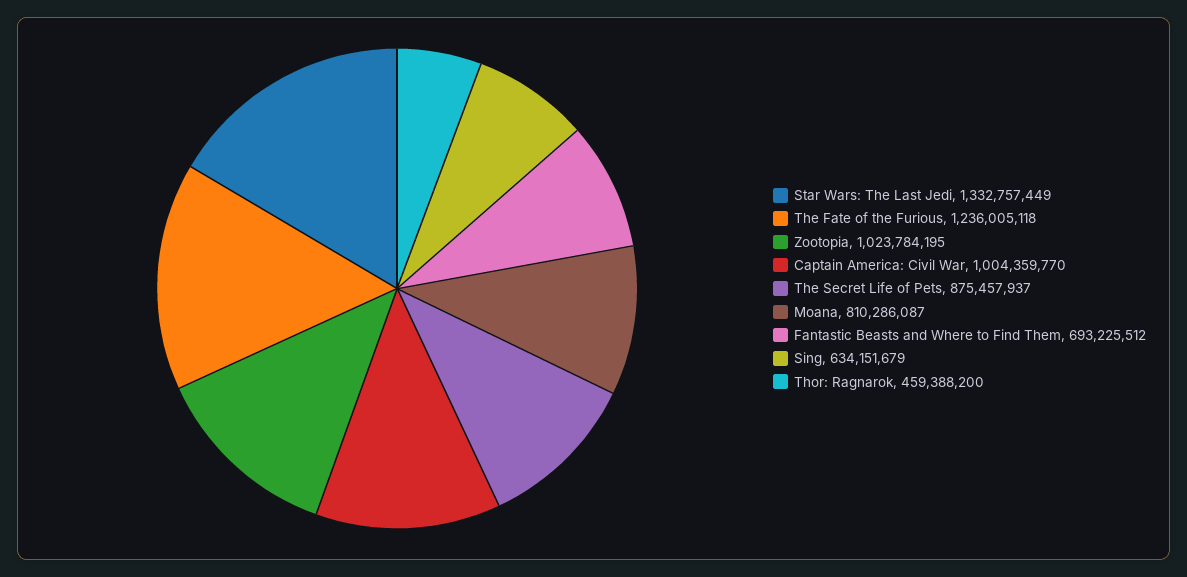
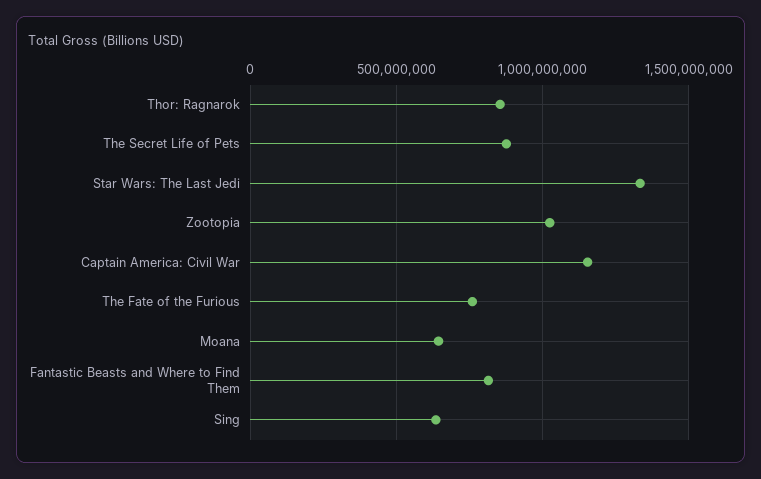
The Fate of the Furious: 1236005118 -> 750000000
Captain America: Civil War: 1004359770 -> 1150000000
Moana: 810286087 -> 650000000
Fantastic Beasts and Where to Find Them: 693225512 -> 800000000
Thor: Ragnarok: 459388200 -> 850000000

